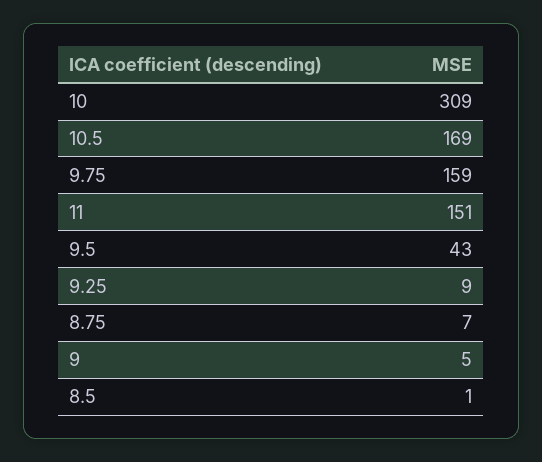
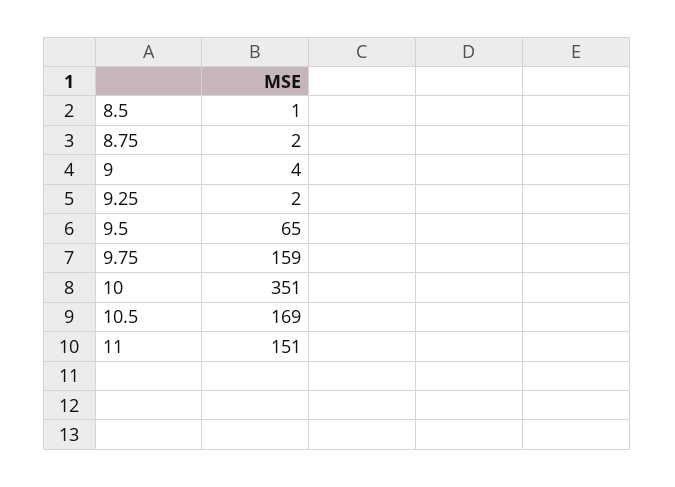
10: 309 -> 351
9.5: 43 -> 65
9.25: 9 -> 2
8.75: 7 -> 2
9: 5 -> 4

